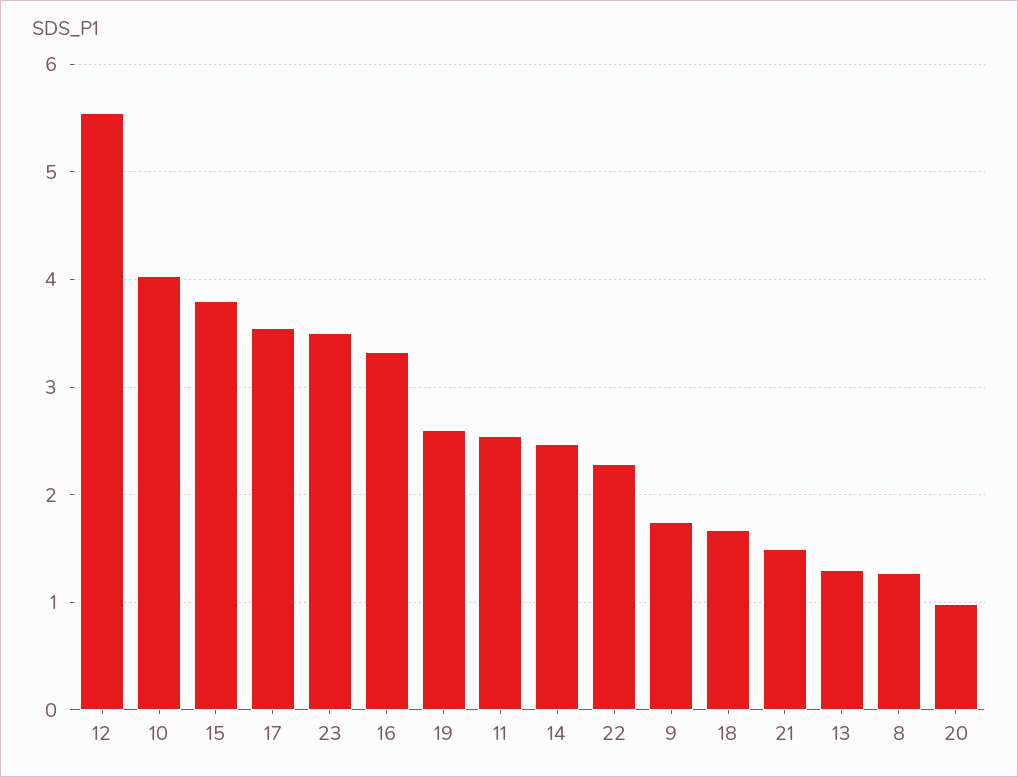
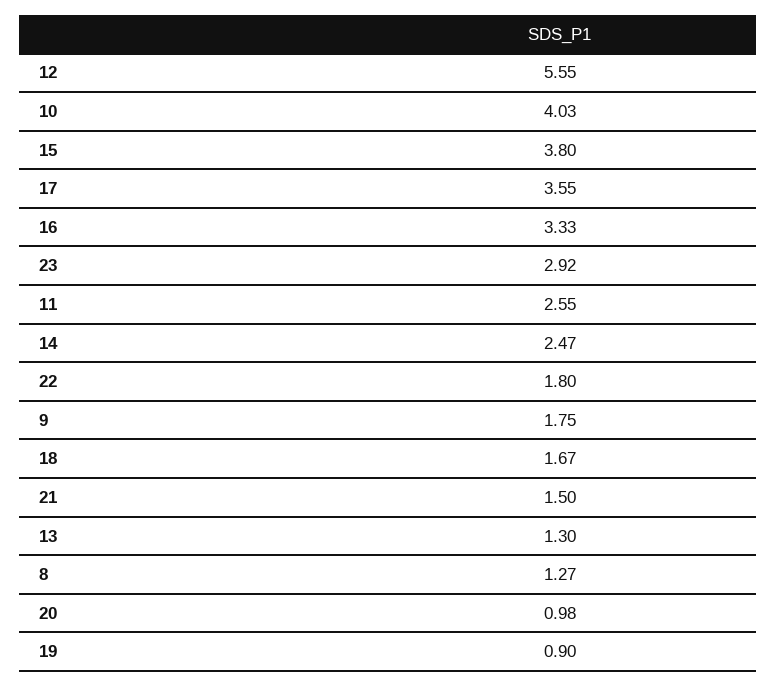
23: 3.5 -> 2.92
19: 2.6 -> 0.9
22: 2.3 -> 1.8

